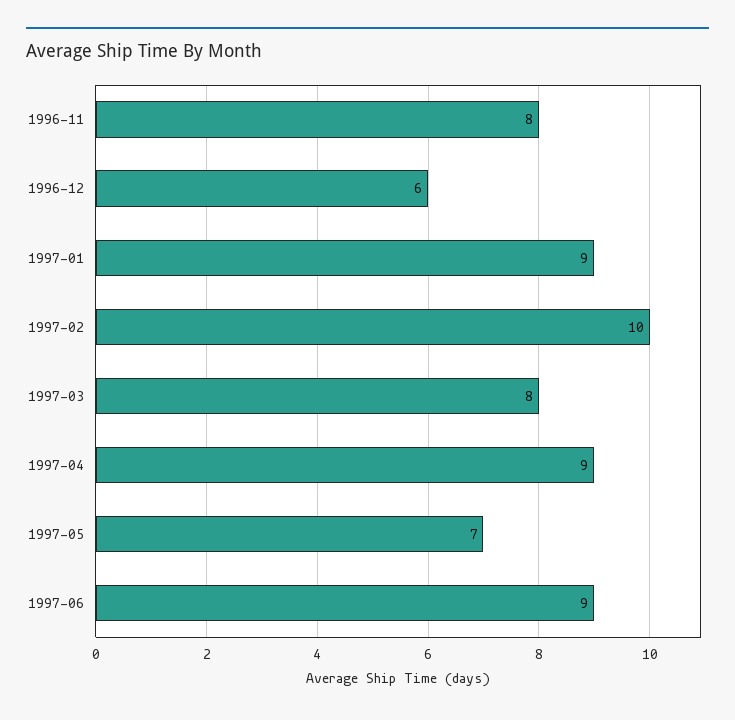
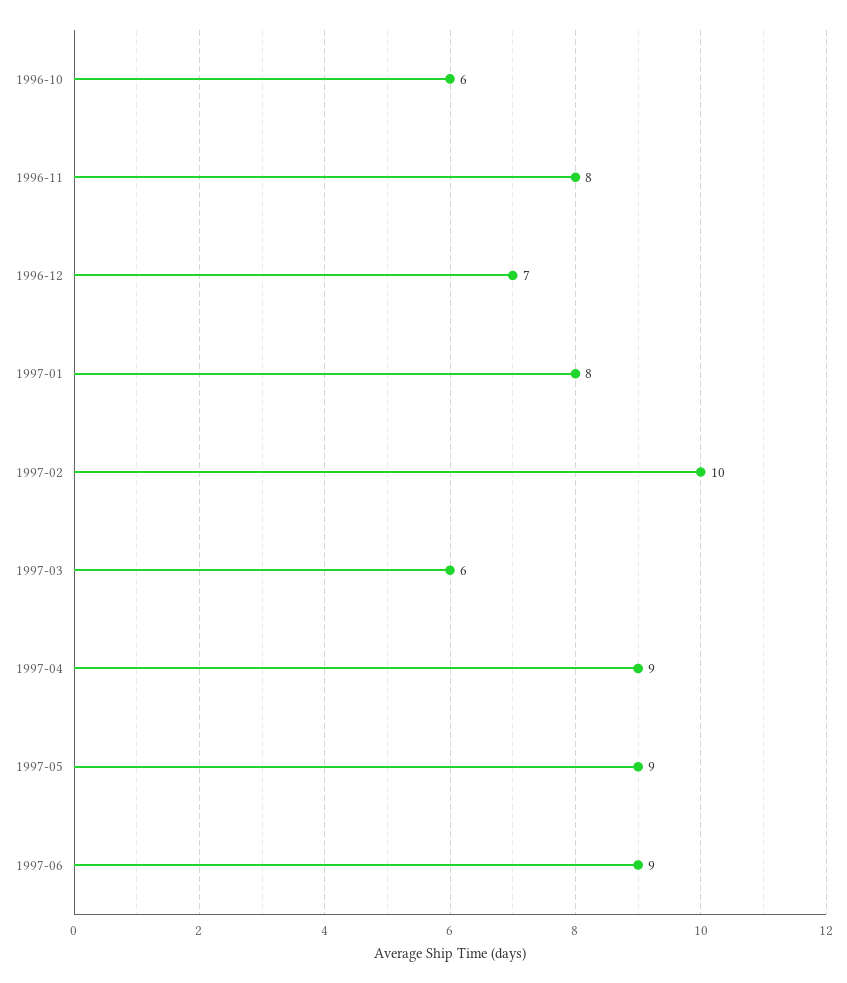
1996-12: 6 -> 7
1997-01: 9 -> 8
1997-03: 8 -> 6
1997-05: 7 -> 9
1996-10: none -> 6

